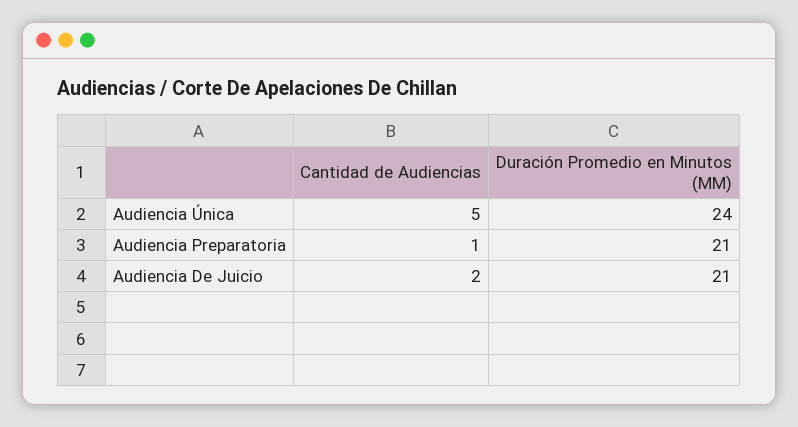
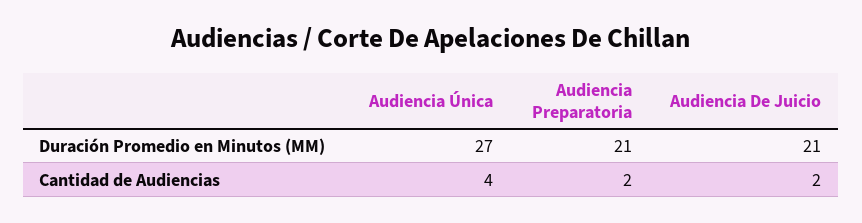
Cantidad de Audiencias, Audiencia Única: 5 -> 4
Duración Promedio en Minutos (MM), Audiencia Única: 24 -> 27
Cantidad de Audiencias, Audiencia Preparatoria: 1 -> 2

